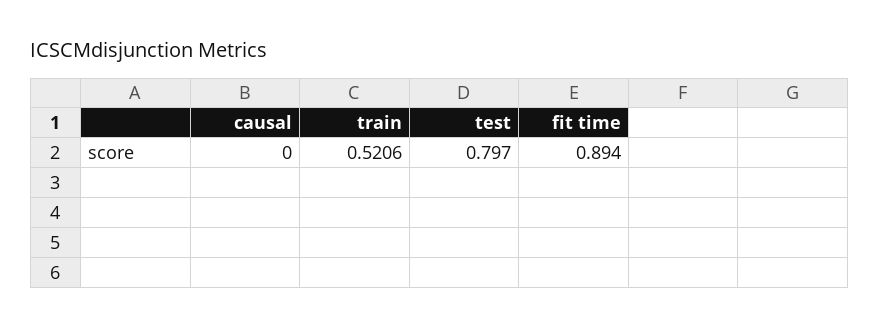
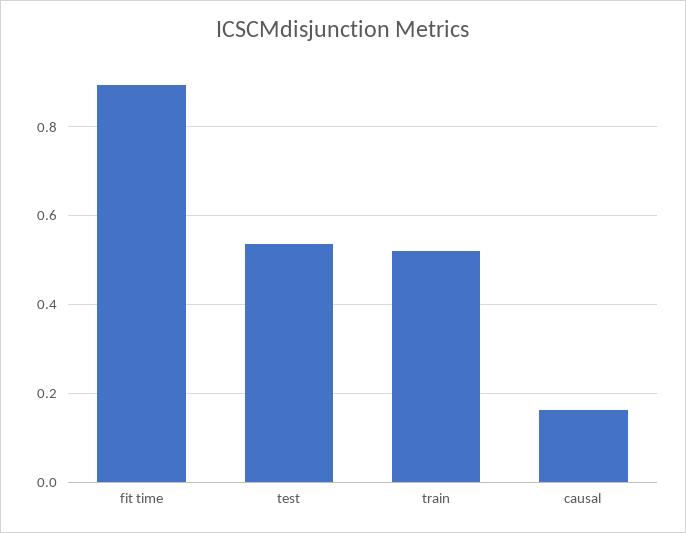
causal: 0 -> 0.16
test: 0.797 -> 0.54

